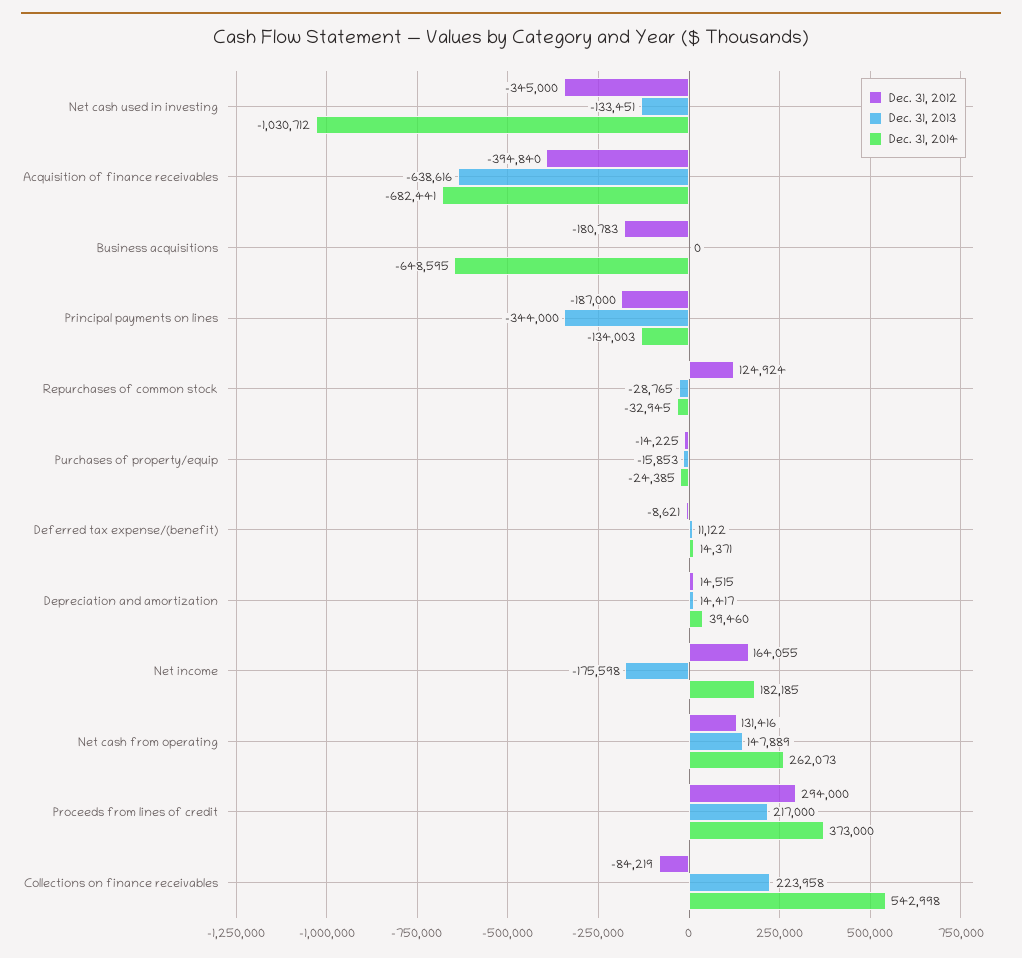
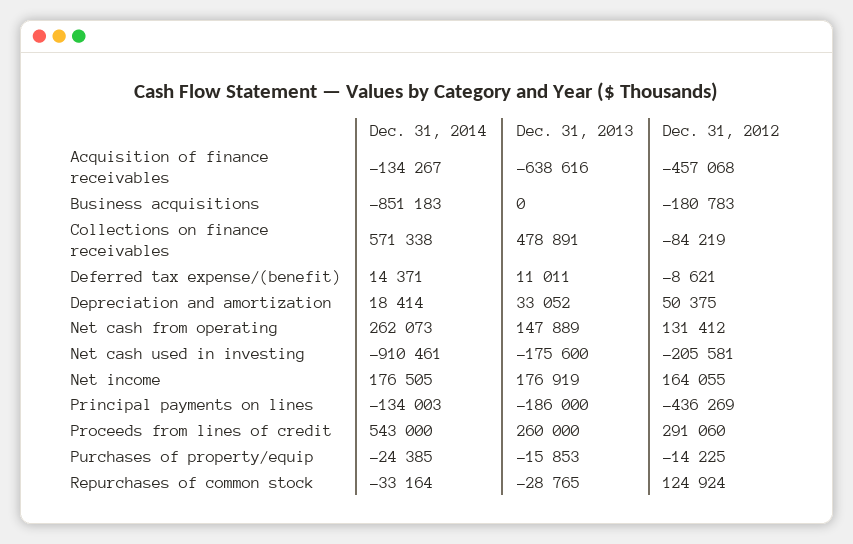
Dec. 31, 2012, Net cash used in investing: -345000 -> -205581
Dec. 31, 2013, Net cash used in investing: -133451 -> -175600
Dec. 31, 2014, Net cash used in investing: -1030712 -> -910461
Dec. 31, 2012, Acquisition of finance receivables: -394840 -> -457068
Dec. 31, 2014, Acquisition of finance receivables: -682441 -> -134267
Dec. 31, 2014, Business acquisitions: -648595 -> -851183
Dec. 31, 2012, Principal payments on lines: -187000 -> -436269
Dec. 31, 2013, Principal payments on lines: -344000 -> -186000
Dec. 31, 2014, Repurchases of common stock: -32945 -> -33164
Dec. 31, 2013, Deferred tax expense/(benefit): 11122 -> 11011
Dec. 31, 2012, Depreciation and amortization: 14515 -> 50375
Dec. 31, 2013, Depreciation and amortization: 14417 -> 33052
Dec. 31, 2014, Depreciation and amortization: 39460 -> 18414
Dec. 31, 2013, Net income: -175598 -> 176919
Dec. 31, 2014, Net income: 182185 -> 176505
Dec. 31, 2012, Net cash from operating: 131416 -> 131412
Dec. 31, 2012, Proceeds from lines of credit: 294000 -> 291060
Dec. 31, 2013, Proceeds from lines of credit: 217000 -> 260000
Dec. 31, 2014, Proceeds from lines of credit: 373000 -> 543000
Dec. 31, 2013, Collections on finance receivables: 223958 -> 478891
Dec. 31, 2014, Collections on finance receivables: 542998 -> 571338

